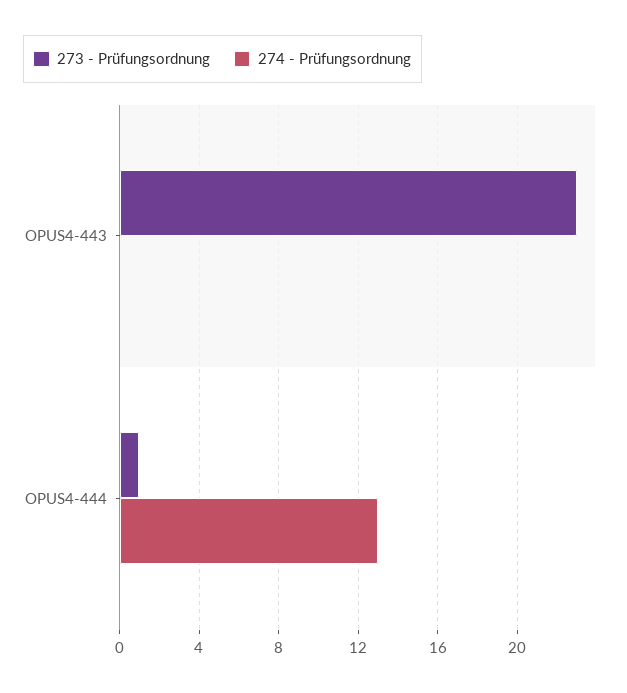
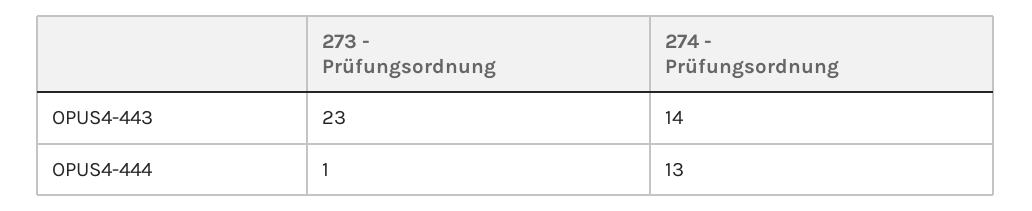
274 - Prüfungsordnung, OPUS4-443: 0 -> 14

